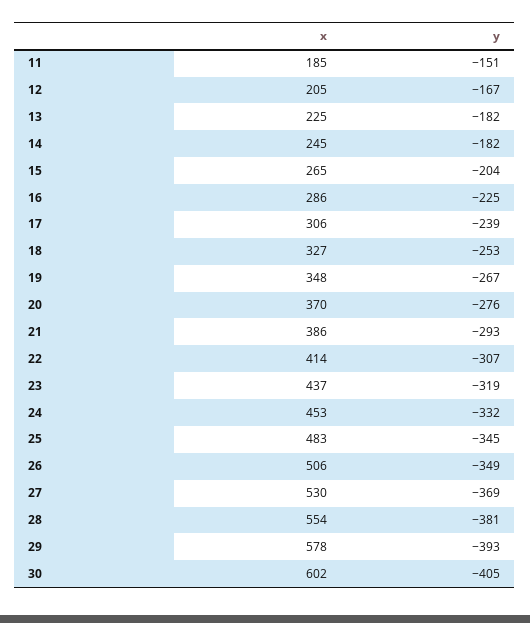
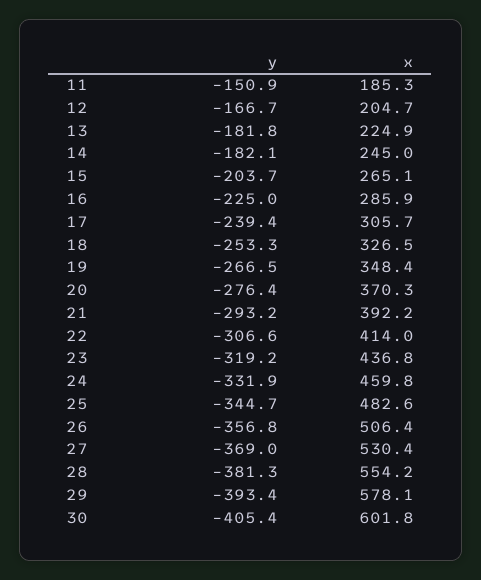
x, 21: 386 -> 392.2
x, 24: 453 -> 459.8
y, 26: -349 -> -356.8

